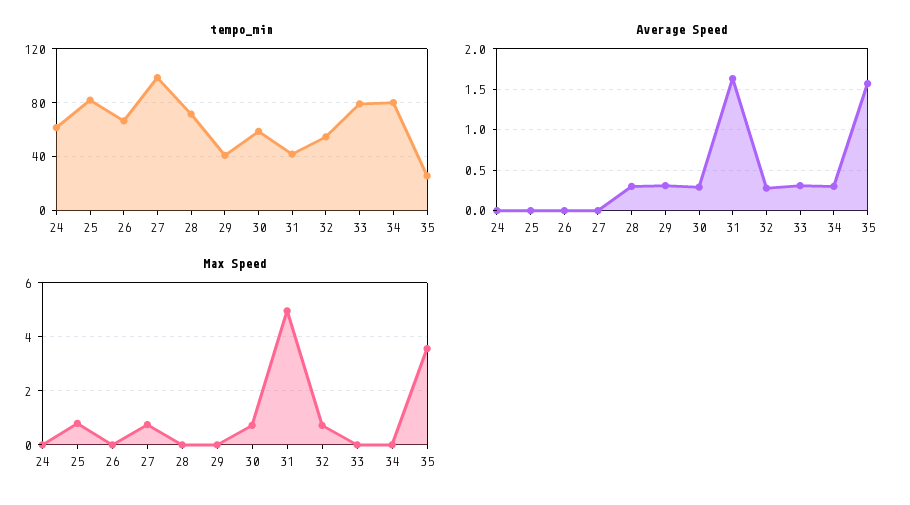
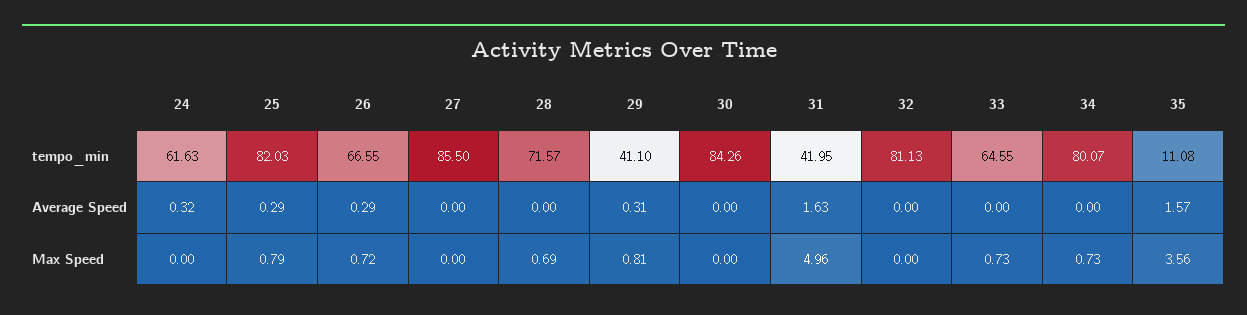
tempo_min, 27: 100 -> 85.5
tempo_min, 30: 60 -> 84.26
tempo_min, 32: 55 -> 81.13
tempo_min, 33: 80 -> 64.55
tempo_min, 35: 25 -> 11.08
Average Speed, 24: 0 -> 0.32
Average Speed, 25: 0 -> 0.29
Average Speed, 26: 0 -> 0.29
Average Speed, 28: 0.3 -> 0
Average Speed, 30: 0.3 -> 0
Average Speed, 32: 0.3 -> 0
Average Speed, 33: 0.3 -> 0
Average Speed, 34: 0.3 -> 0
Max Speed, 26: 0 -> 0.72
Max Speed, 27: 0.75 -> 0
Max Speed, 28: 0 -> 0.69
Max Speed, 29: 0 -> 0.81
Max Speed, 30: 0.75 -> 0
Max Speed, 32: 0.75 -> 0
Max Speed, 33: 0 -> 0.73
Max Speed, 34: 0 -> 0.73

